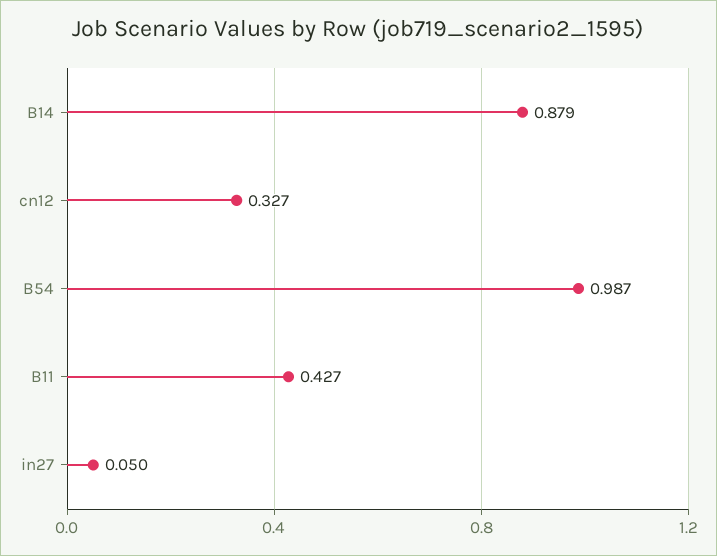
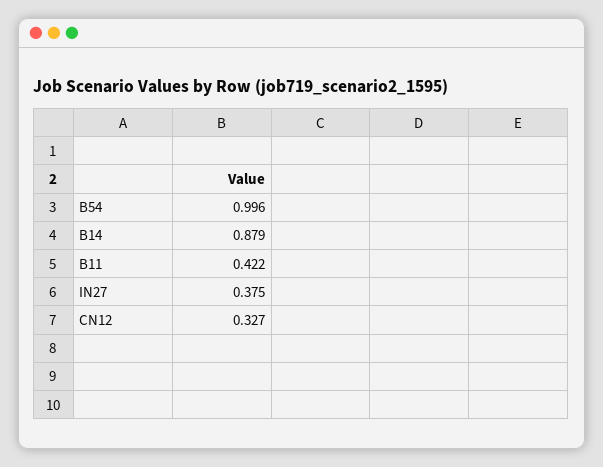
B54: 0.987 -> 0.996
B11: 0.427 -> 0.422
in27: 0.05 -> 0.375

